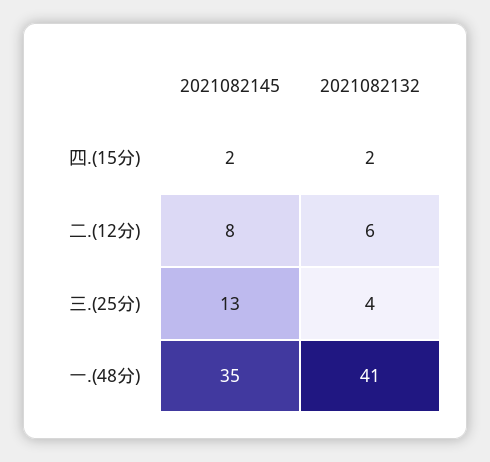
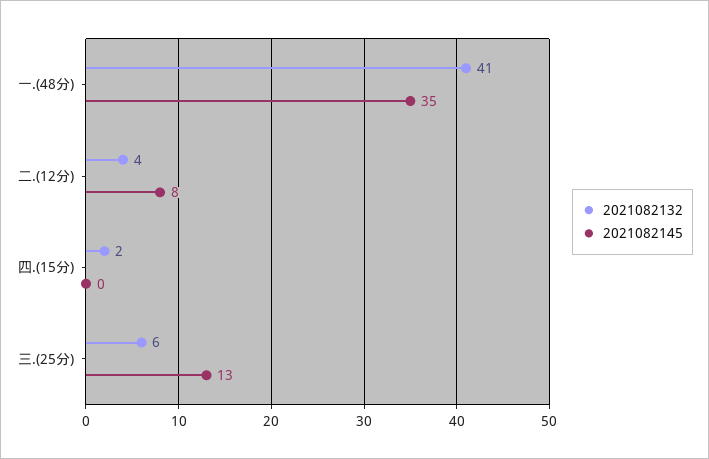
2021082145, 四.(15分): 2 -> 0
2021082132, 二.(12分): 6 -> 4
2021082132, 三.(25分): 4 -> 6

